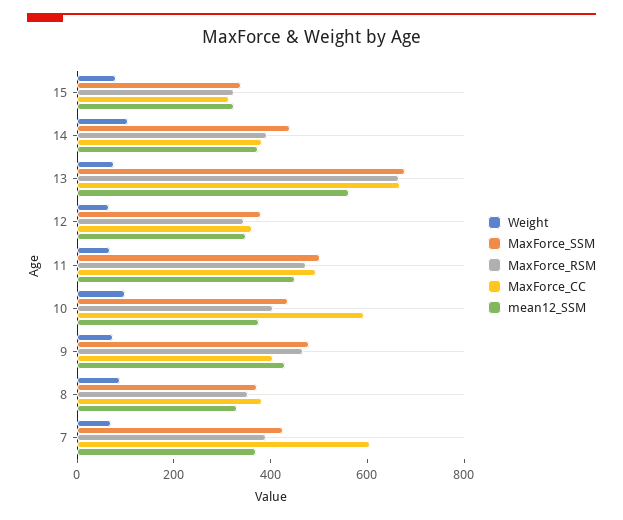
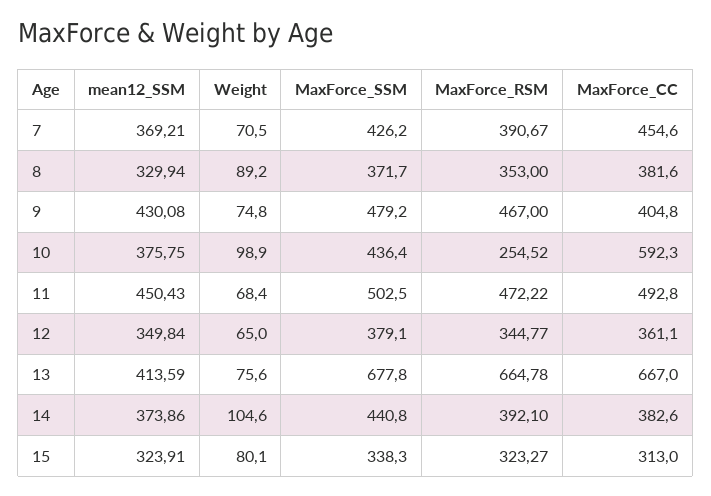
mean12_SSM, 13: 550 -> 413.59
MaxForce_RSM, 10: 400 -> 254.52
MaxForce_CC, 7: 600 -> 454.6

